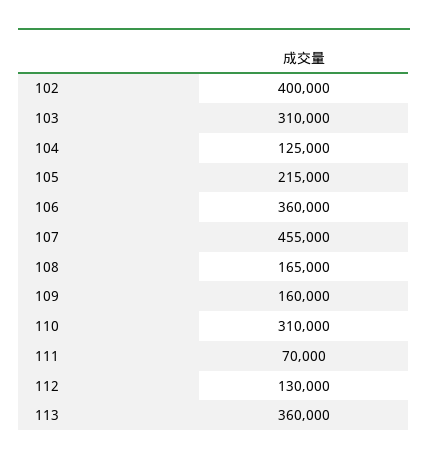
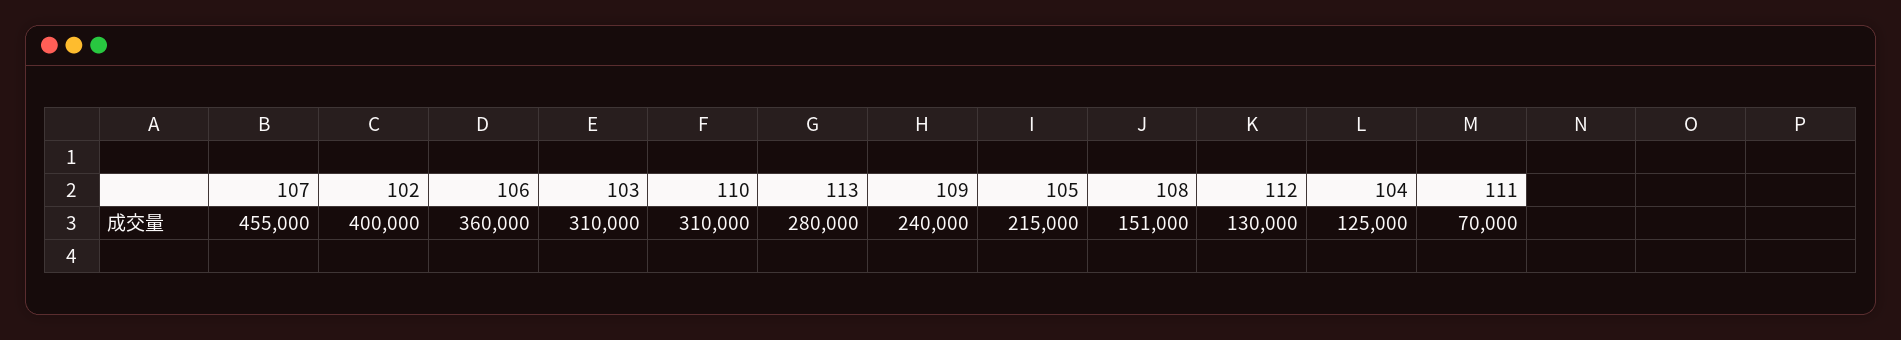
108: 165000 -> 151000
109: 160000 -> 240000
113: 360000 -> 280000

